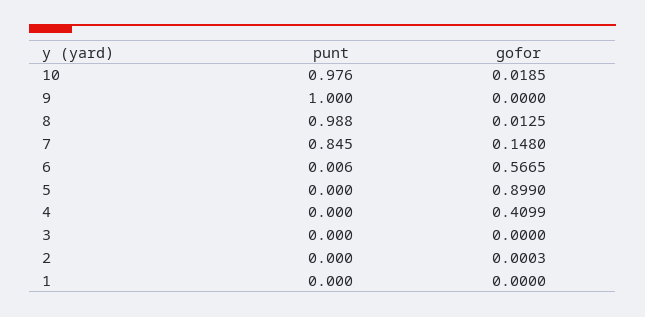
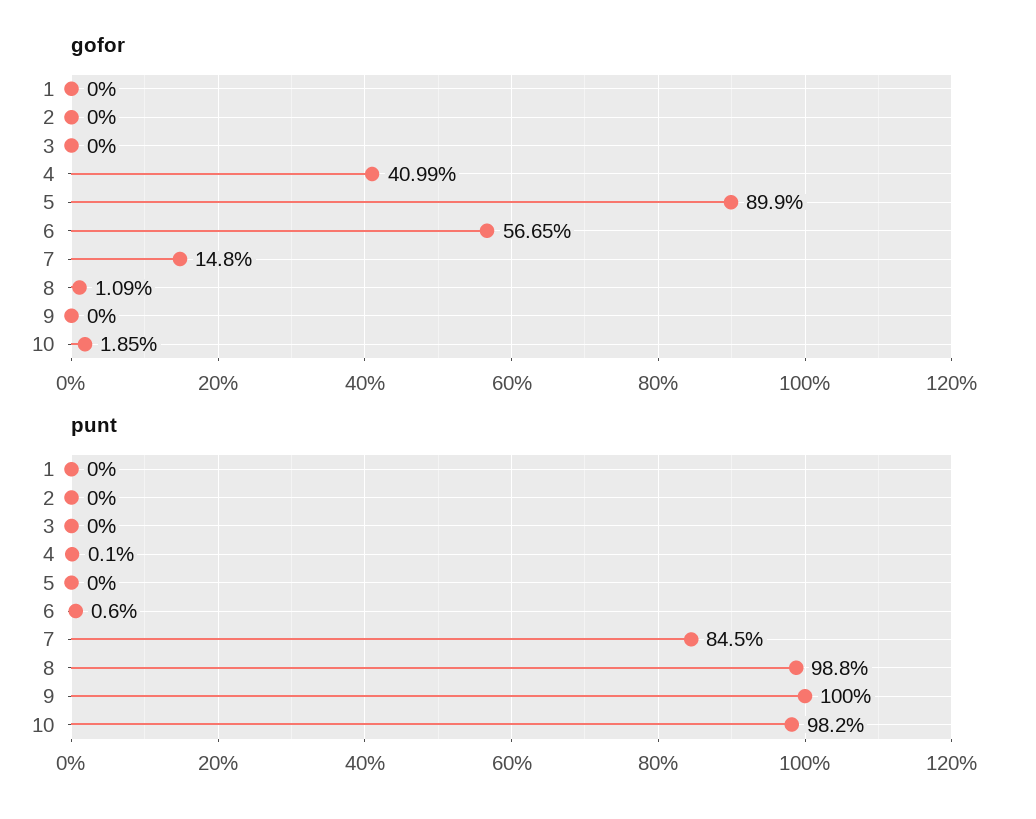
punt, 10: 0.976 -> 0.982
gofor, 8: 0.0125 -> 0.0109
punt, 4: 0 -> 0.001
gofor, 2: 0.0003 -> 0

